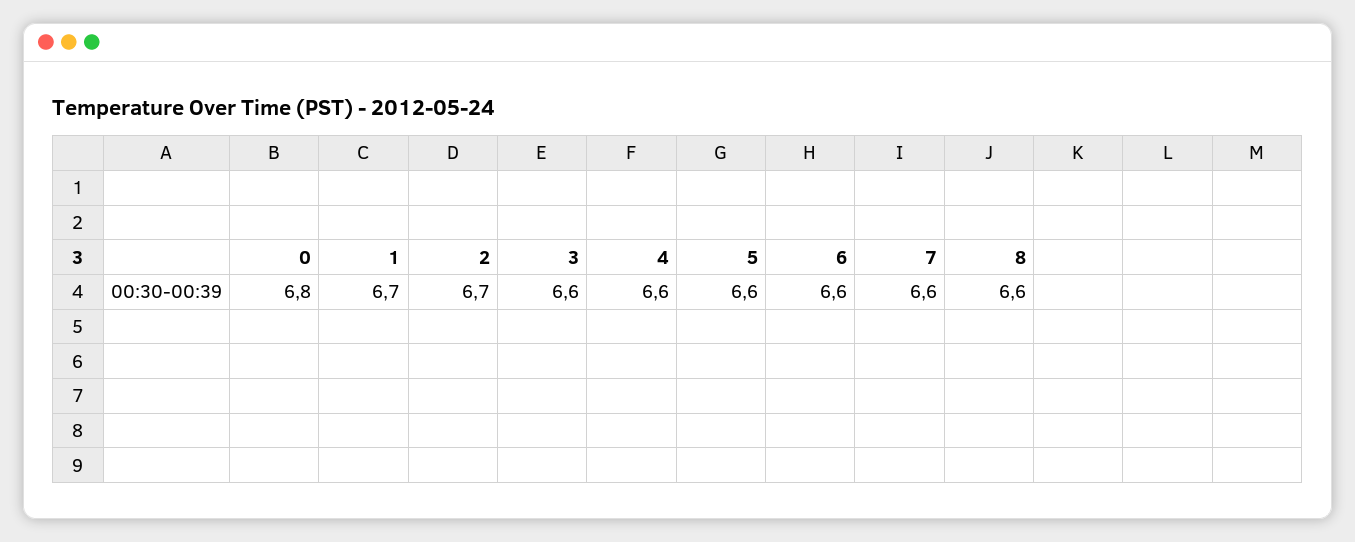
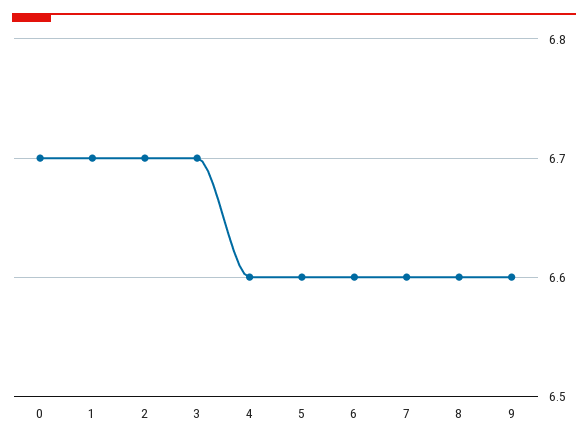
0: 6.8 -> 6.7
3: 6.6 -> 6.7
9: none -> 6.6

